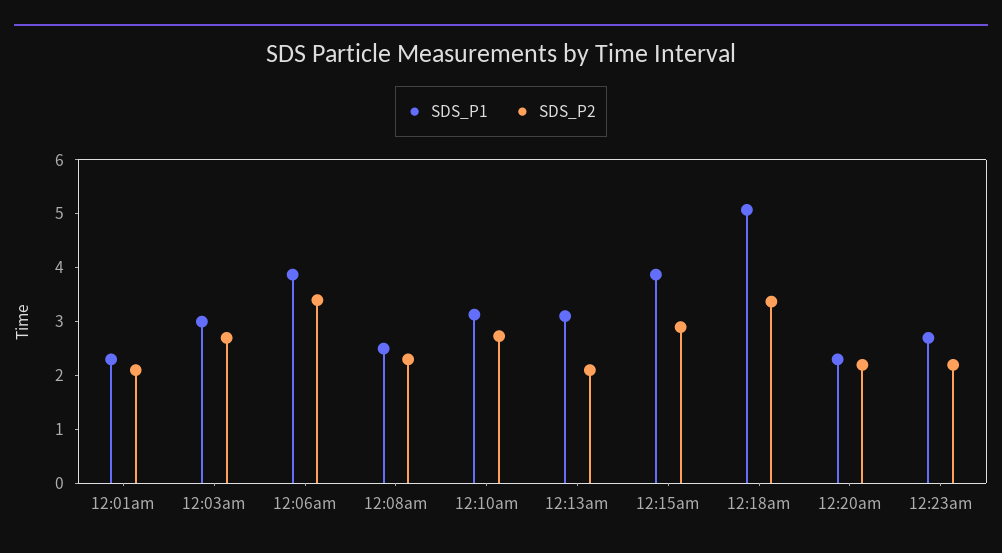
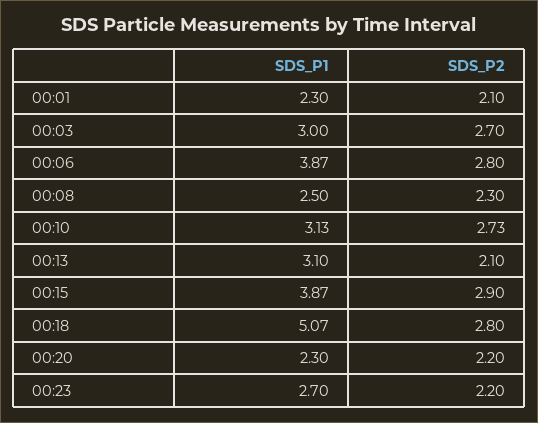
SDS_P2, 12:06am: 3.4 -> 2.8
SDS_P2, 12:18am: 3.4 -> 2.8

